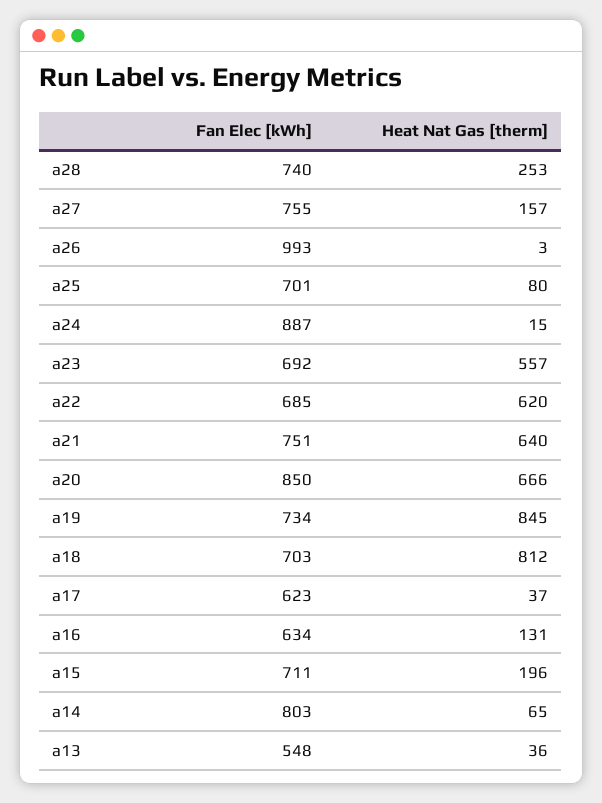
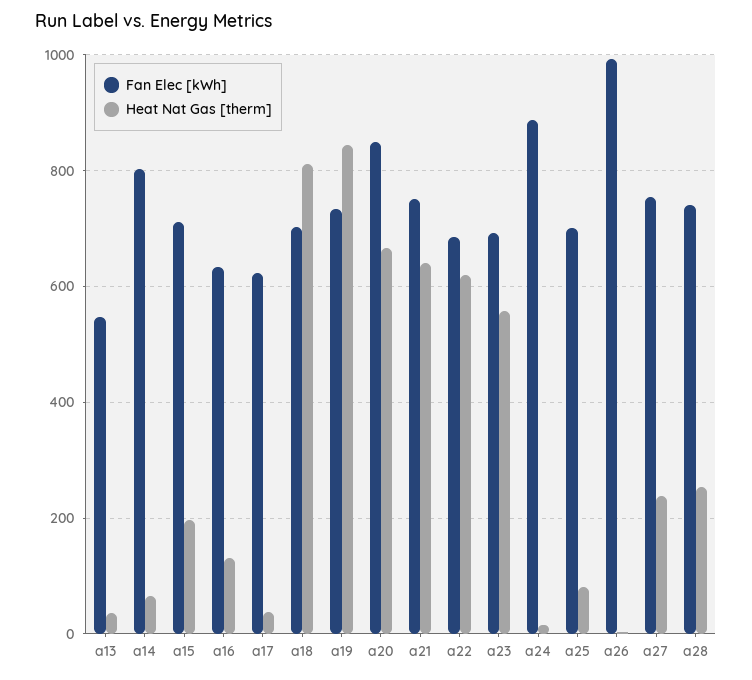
Heat Nat Gas [therm], a27: 157 -> 240

